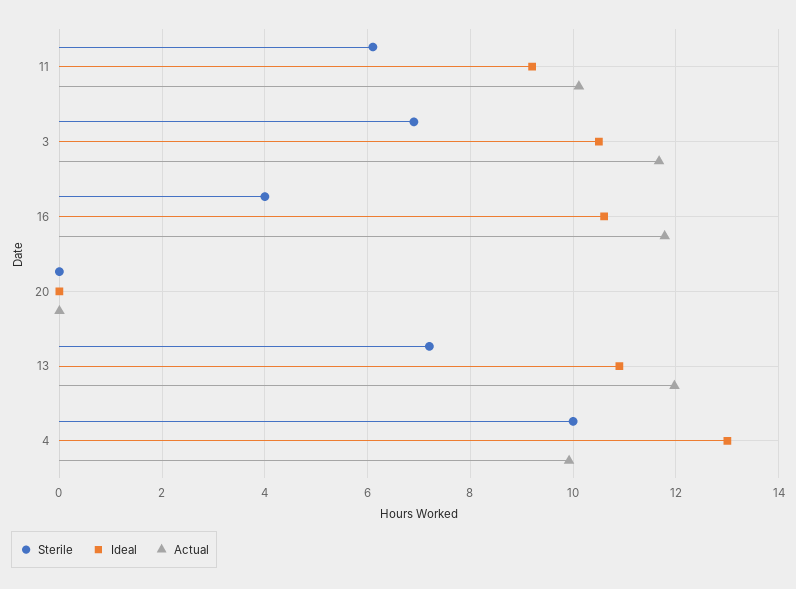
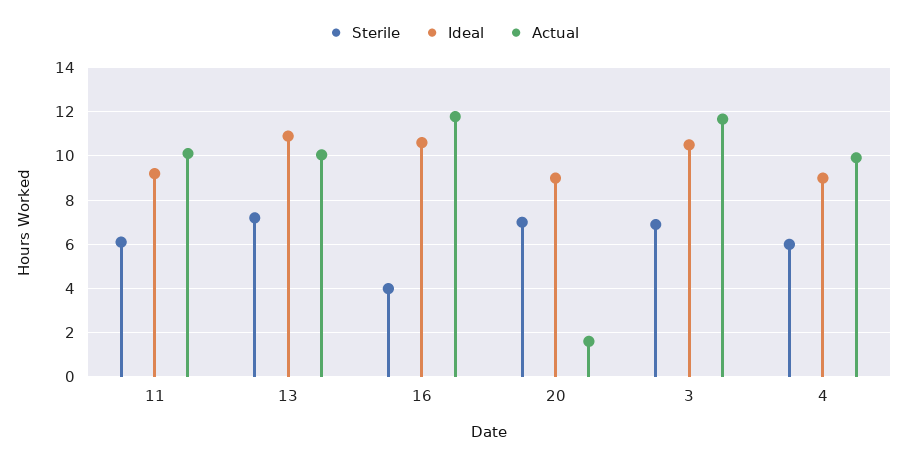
Sterile, 20: 0 -> 7
Ideal, 20: 0 -> 9
Actual, 20: 0 -> 1.5
Actual, 13: 12 -> 10
Sterile, 4: 10 -> 6
Ideal, 4: 13 -> 9

